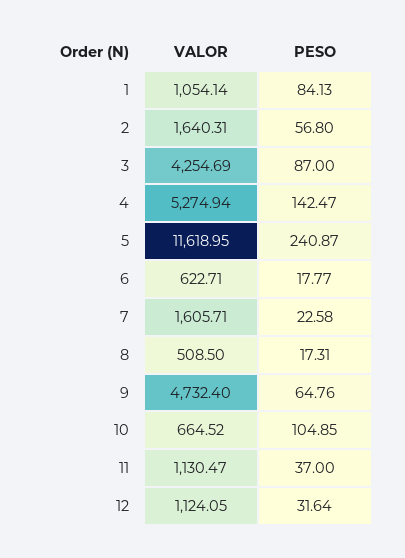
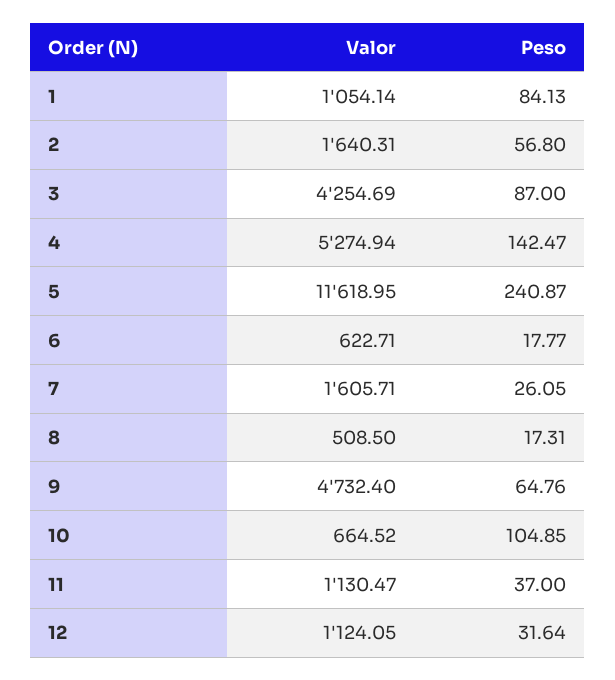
PESO, 7: 22.58 -> 26.05

